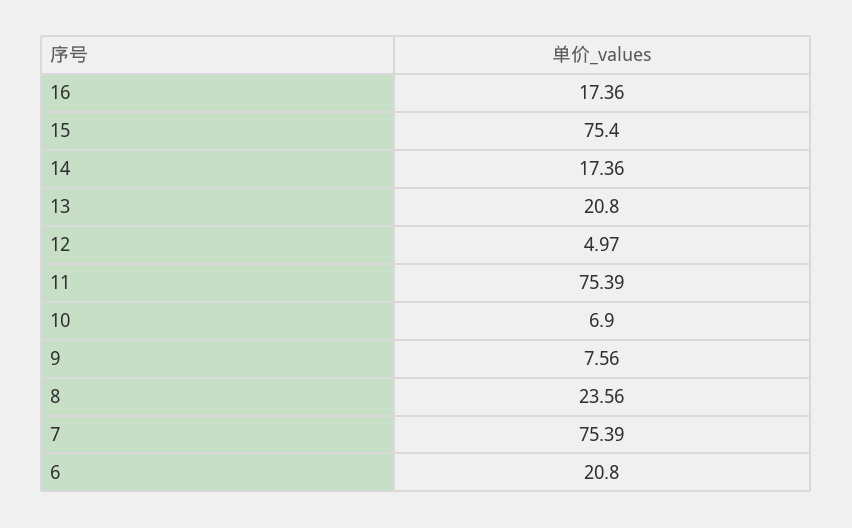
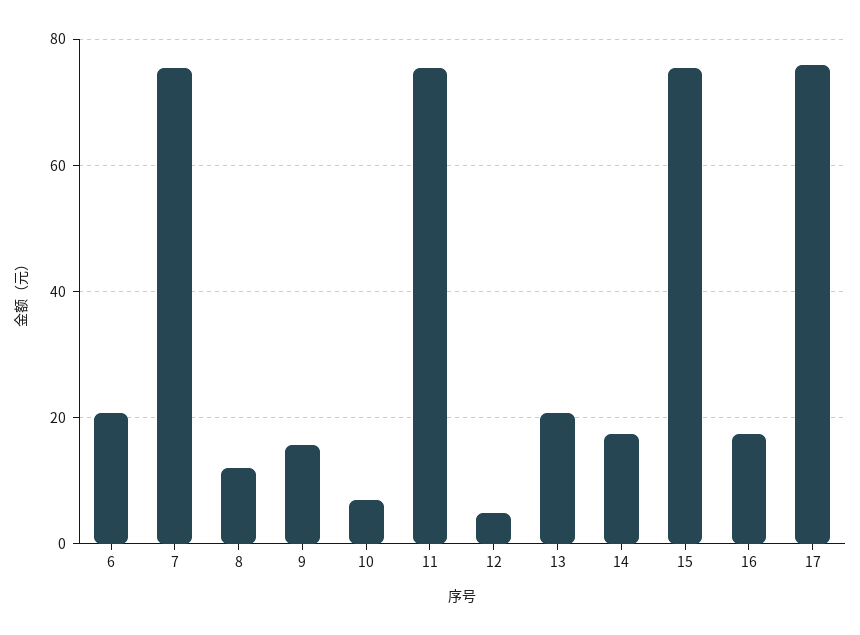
9: 7.56 -> 16
8: 23.56 -> 12
17: none -> 76

